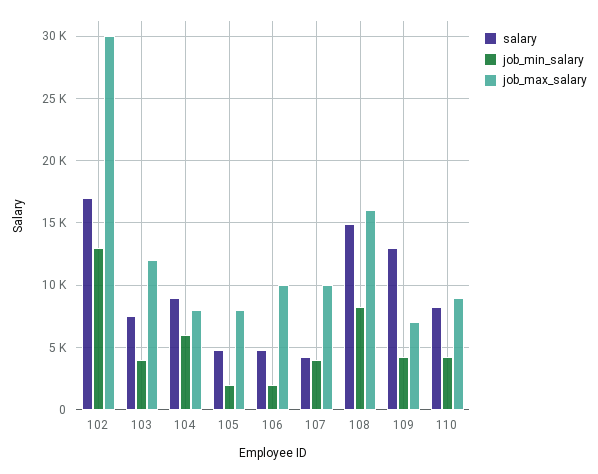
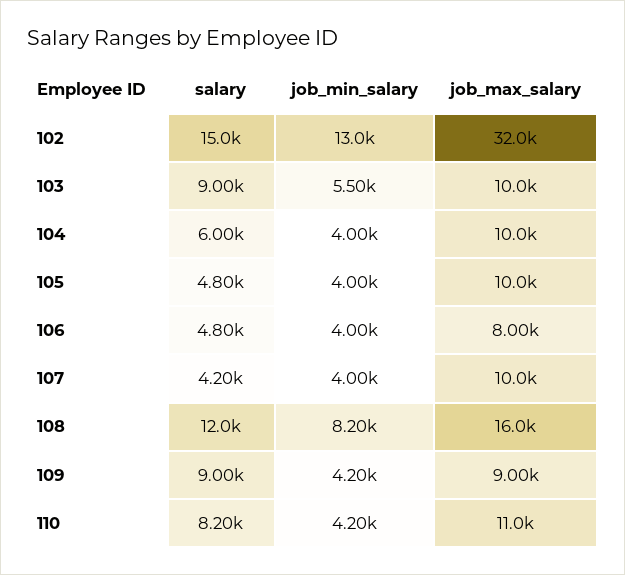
salary, 102: 17000 -> 15000
job_max_salary, 102: 30000 -> 32000
salary, 103: 7500 -> 9000
job_min_salary, 103: 4000 -> 5500
job_max_salary, 103: 12000 -> 10000
salary, 104: 9000 -> 6000
job_min_salary, 104: 6000 -> 4000
job_max_salary, 104: 8000 -> 10000
job_min_salary, 105: 2000 -> 4000
job_max_salary, 105: 8000 -> 10000
job_min_salary, 106: 2000 -> 4000
job_max_salary, 106: 10000 -> 8000
salary, 108: 15000 -> 12000
salary, 109: 13000 -> 9000
job_max_salary, 109: 7000 -> 9000
job_max_salary, 110: 9000 -> 11000

